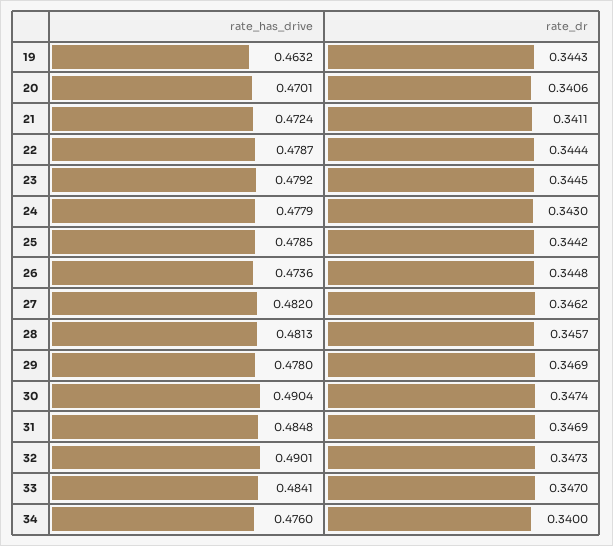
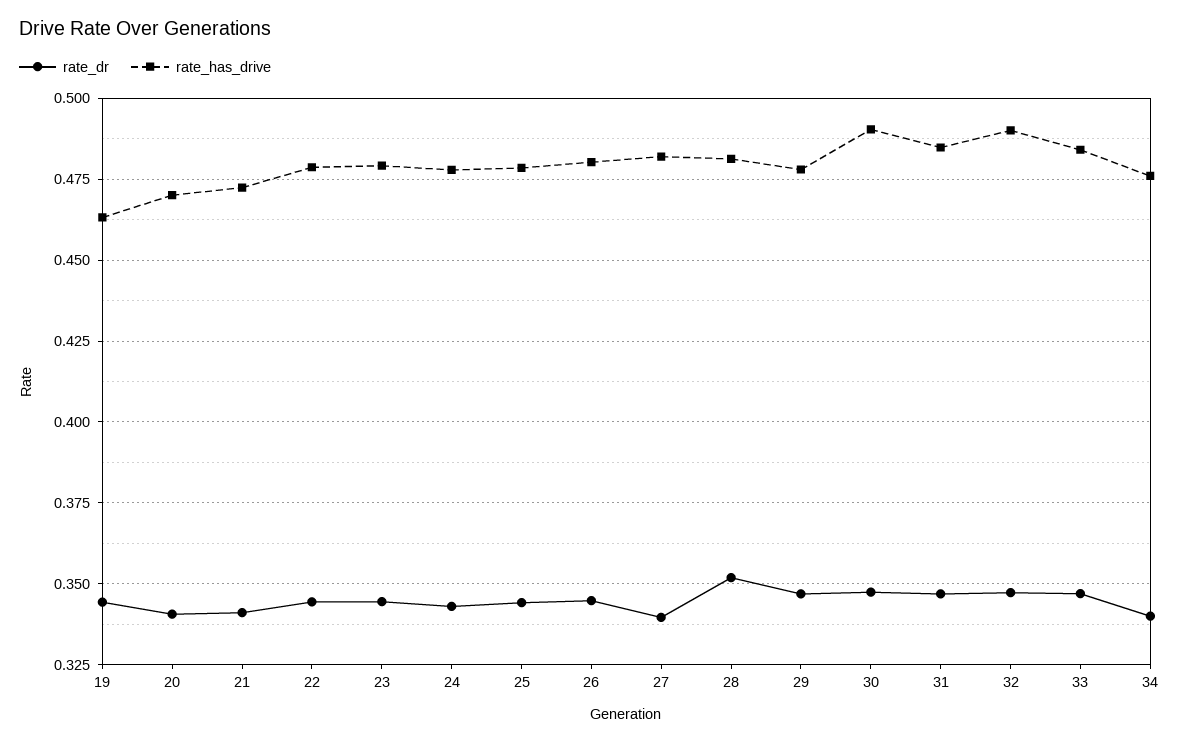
rate_has_drive, 26: 0.4736 -> 0.48
rate_dr, 27: 0.3462 -> 0.34
rate_dr, 28: 0.3457 -> 0.3525

